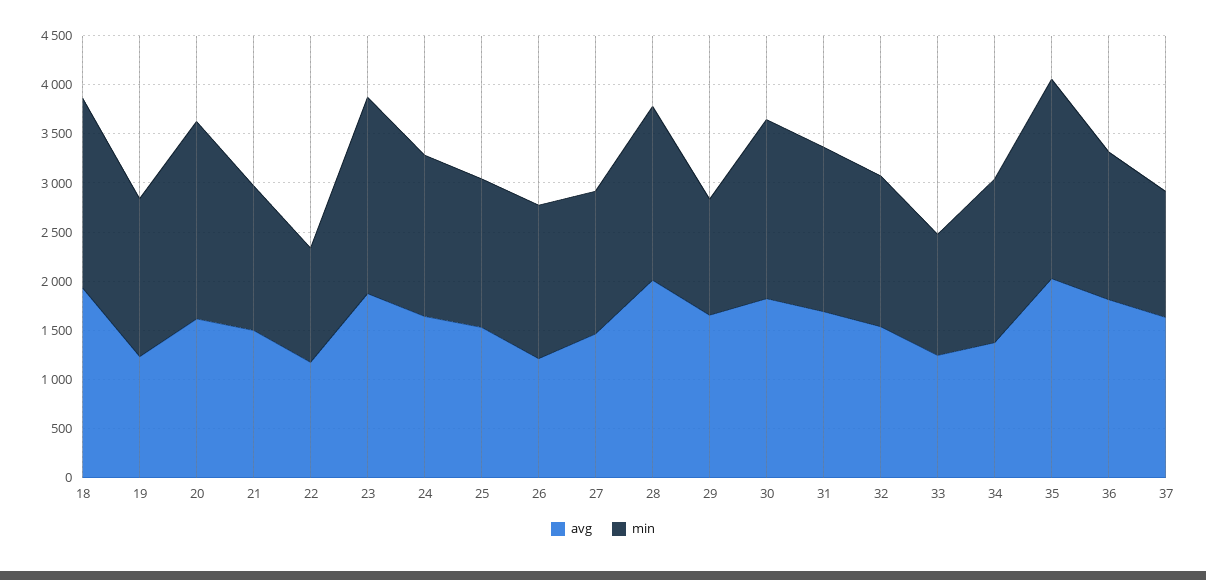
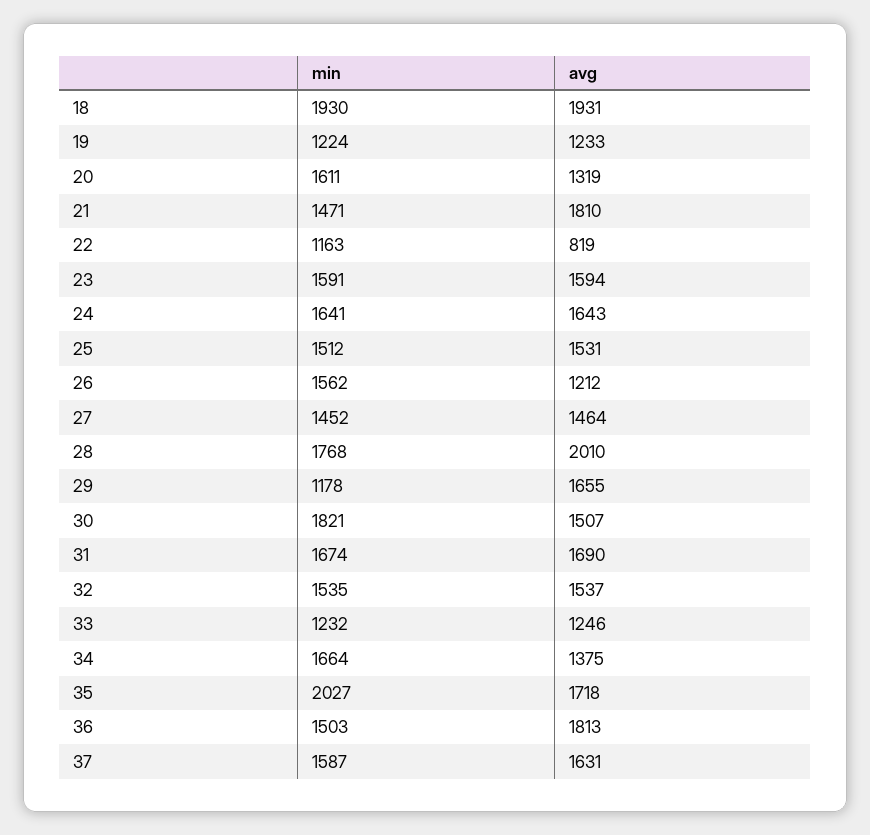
min, 19: 1600 -> 1224
avg, 20: 1600 -> 1319
min, 20: 2000 -> 1611
avg, 21: 1500 -> 1810
avg, 22: 1200 -> 819
avg, 23: 1900 -> 1594
min, 23: 2000 -> 1591
avg, 30: 1800 -> 1507
avg, 35: 2000 -> 1718
min, 37: 1300 -> 1587

